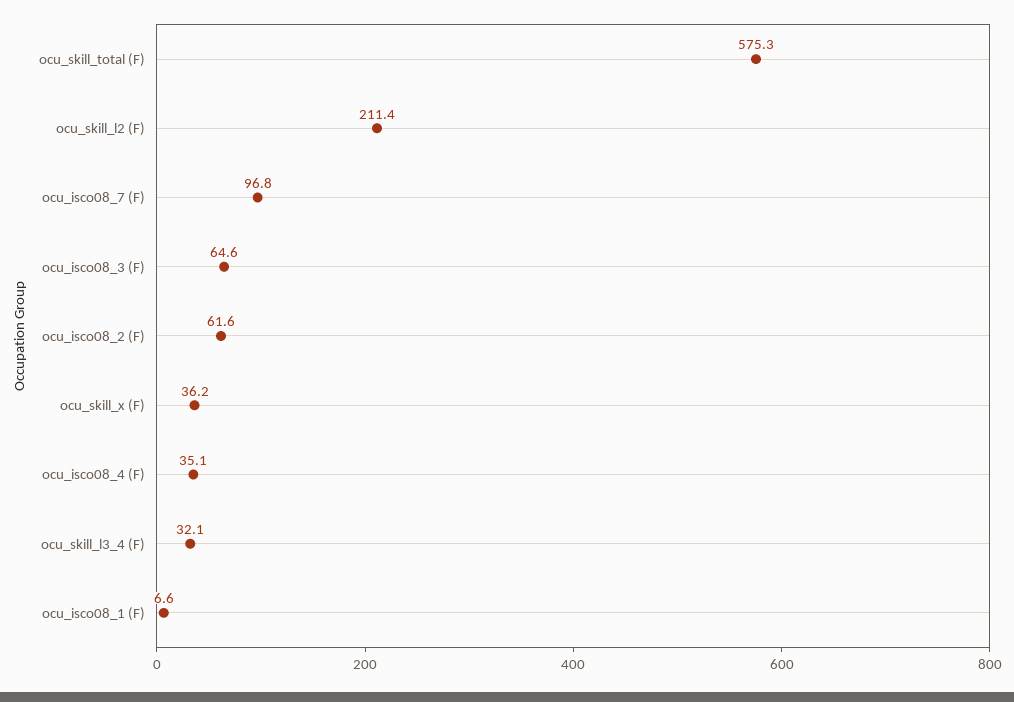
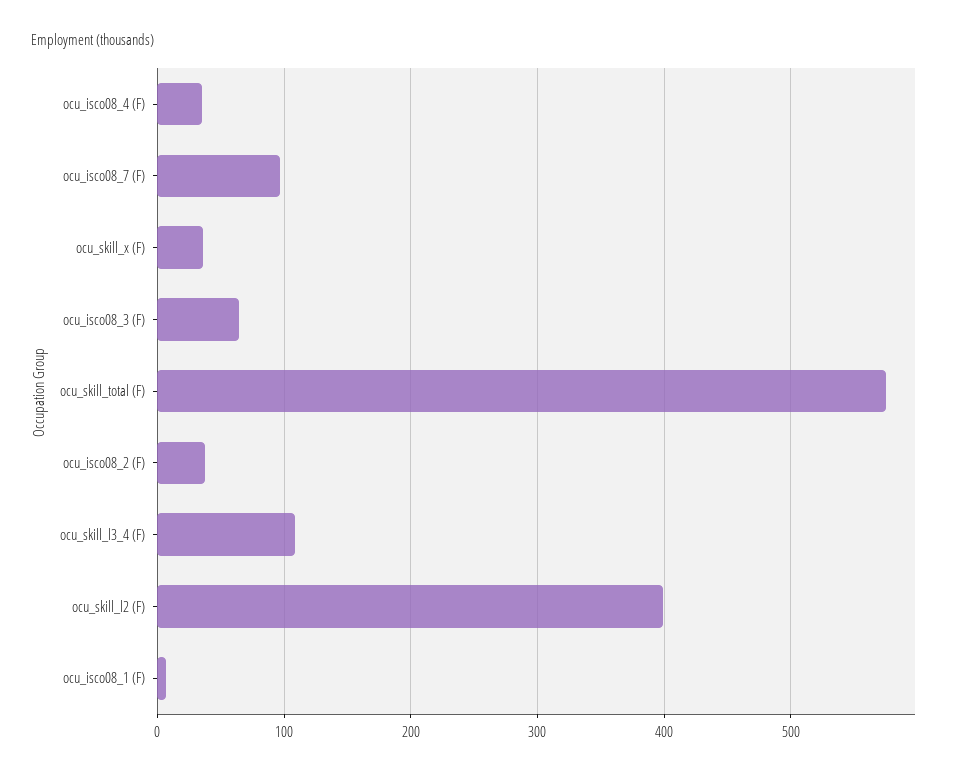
ocu_skill_l2 (F): 211.4 -> 400
ocu_isco08_2 (F): 61.6 -> 40
ocu_skill_l3_4 (F): 32.1 -> 110

